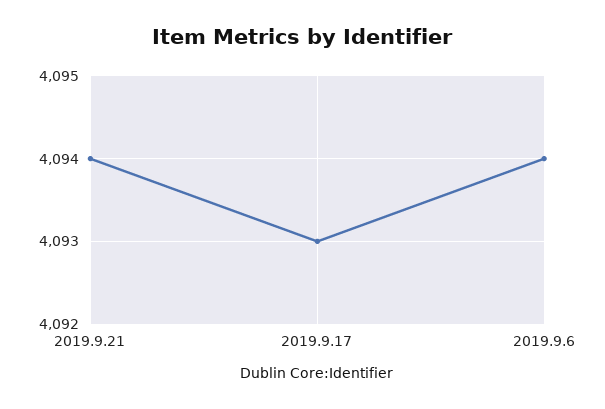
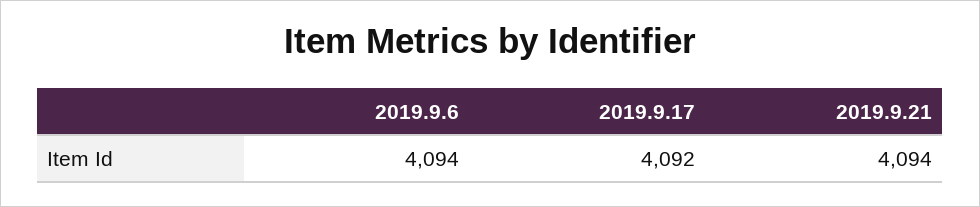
2019.9.17: 4093 -> 4092

